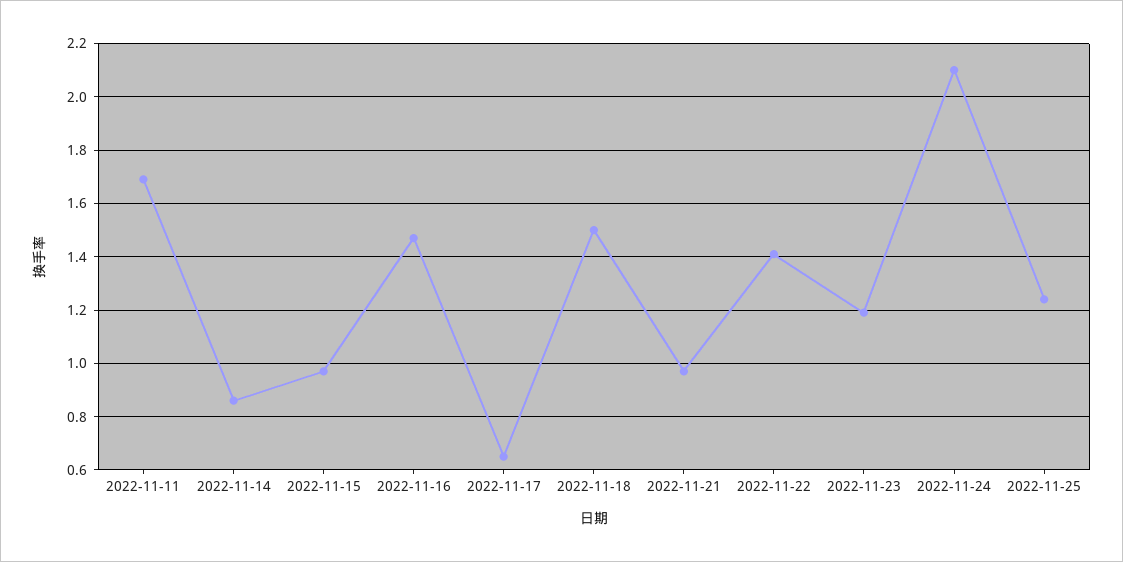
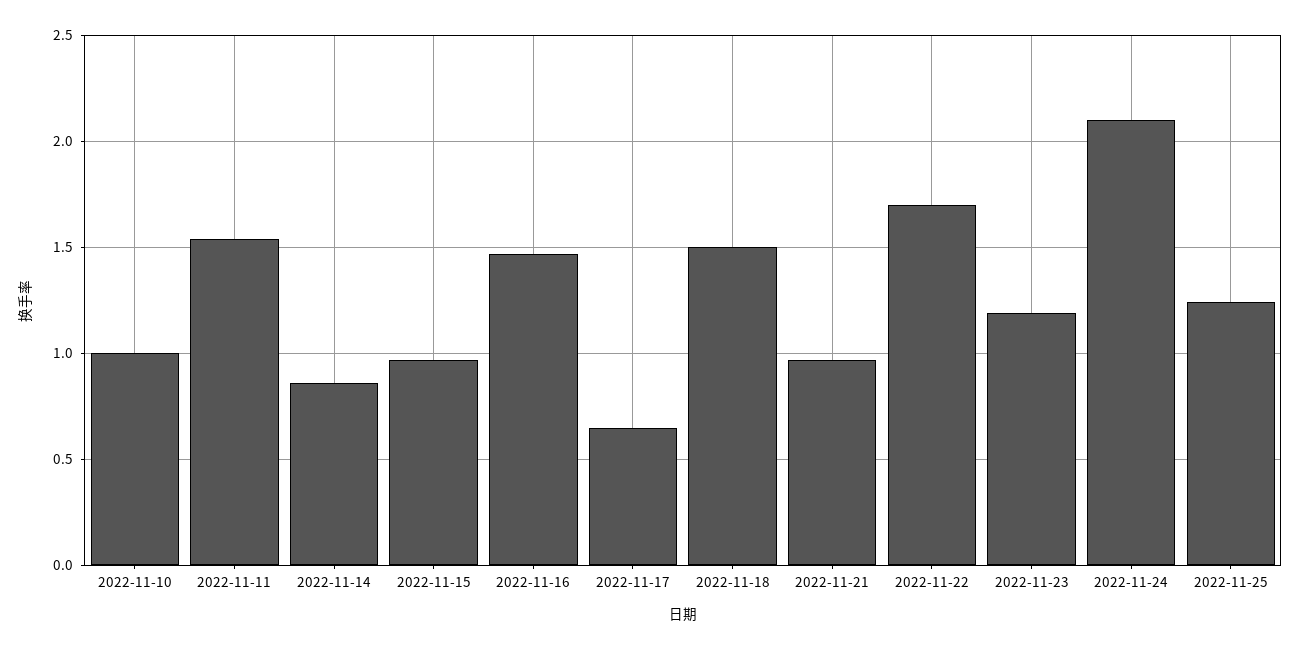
2022-11-11: 1.7 -> 1.55
2022-11-22: 1.4 -> 1.7
2022-11-10: none -> 1

